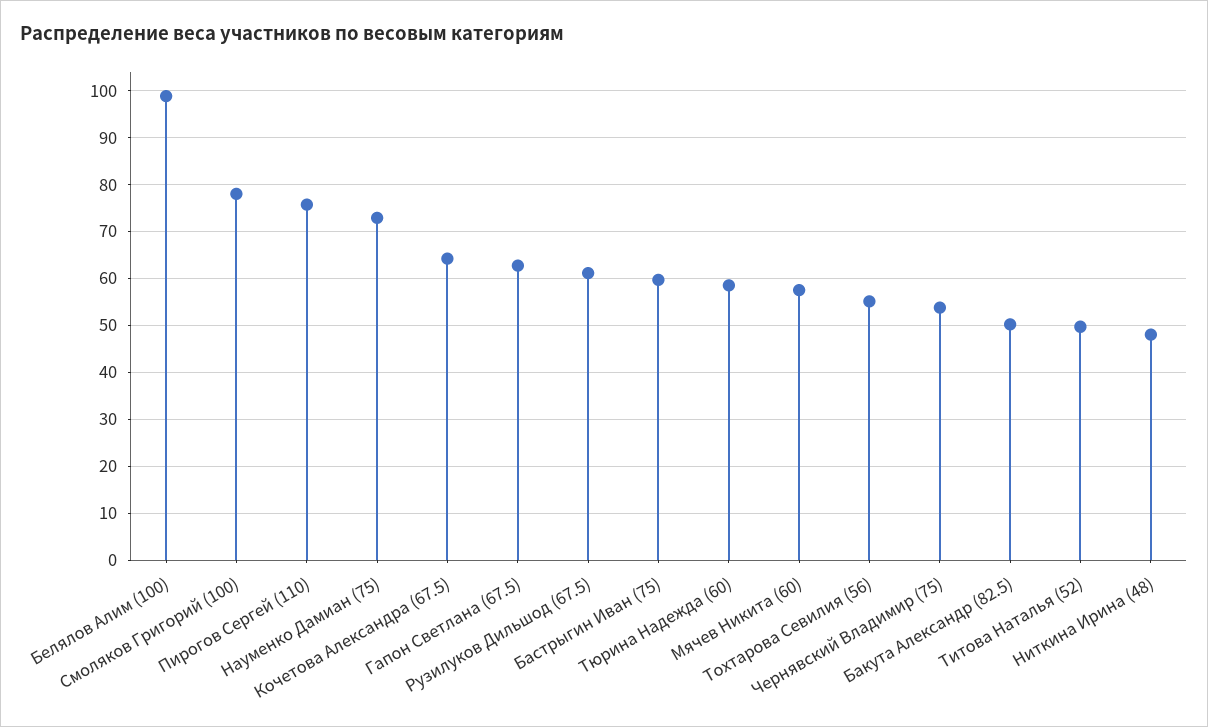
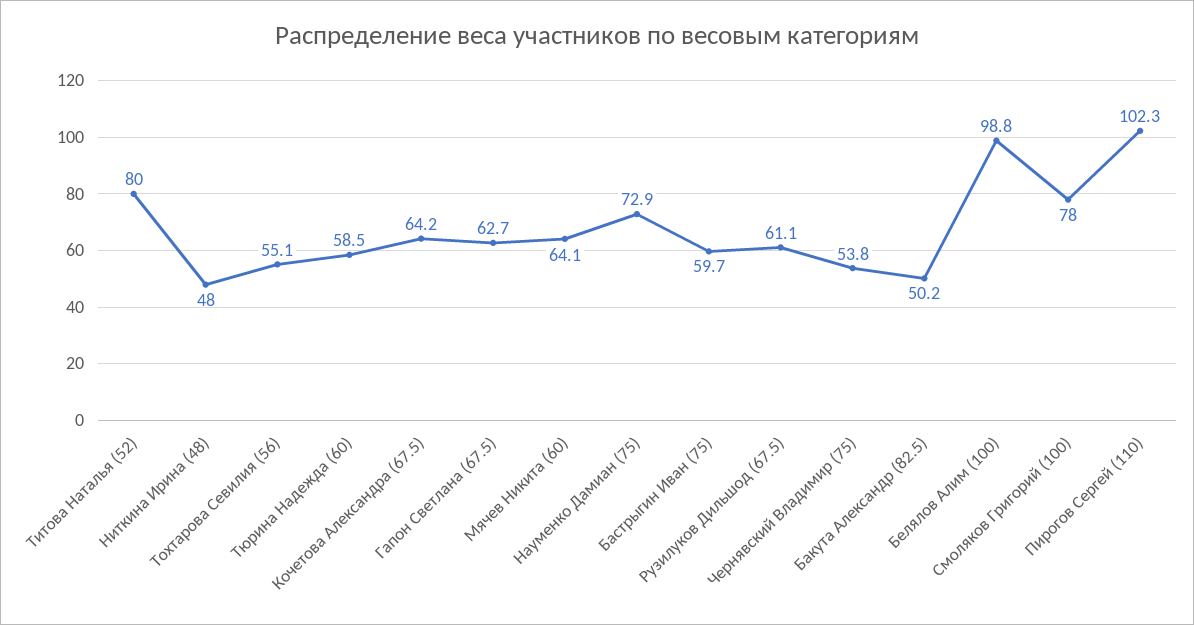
Пирогов Сергей (110): 76 -> 102.3
Мячев Никита (60): 58 -> 64.1
Титова Наталья (52): 50 -> 80

